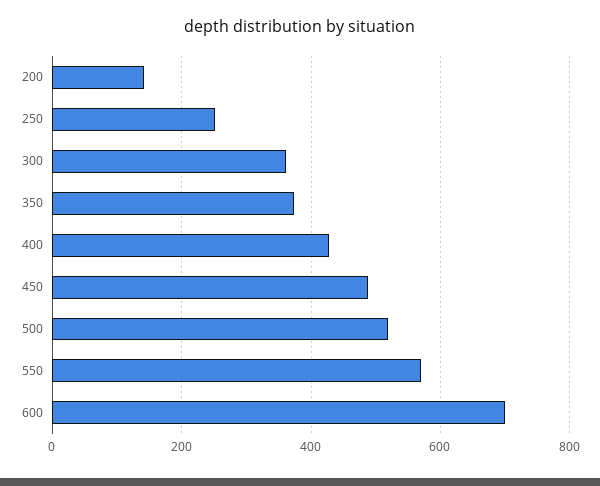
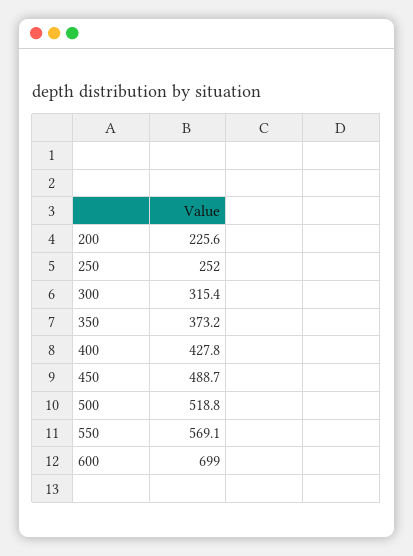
200: 140 -> 225.6
300: 360 -> 315.4

